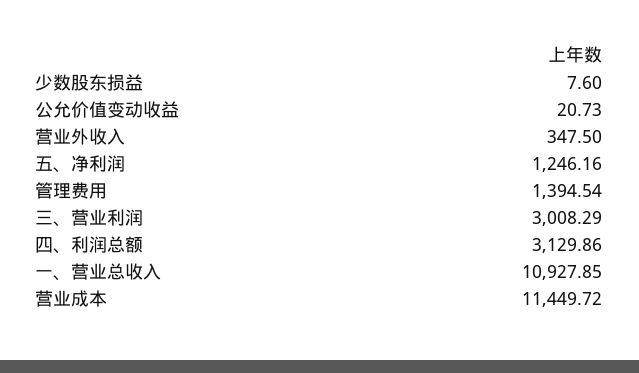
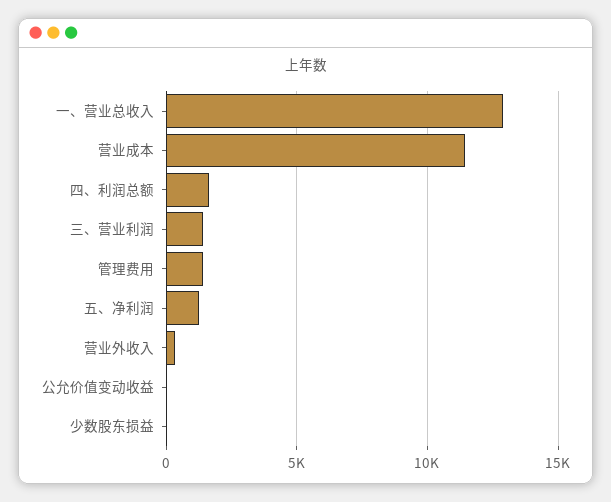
三、营业利润: 3008.29 -> 1500
四、利润总额: 3129.86 -> 1500
一、营业总收入: 10927.85 -> 13000

